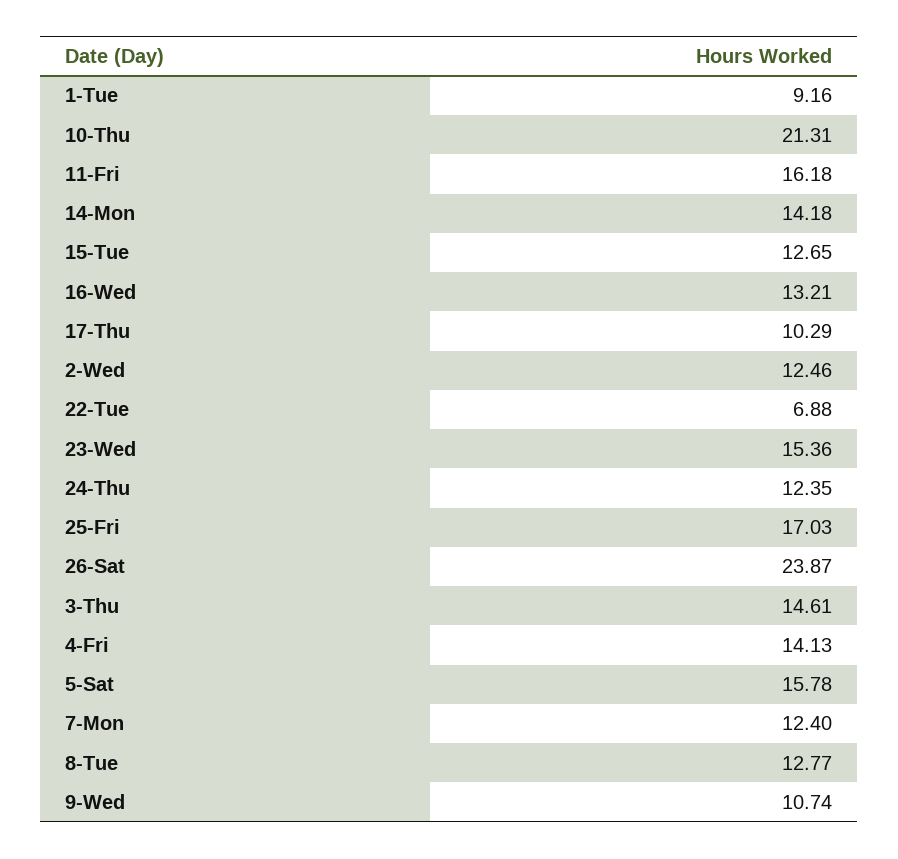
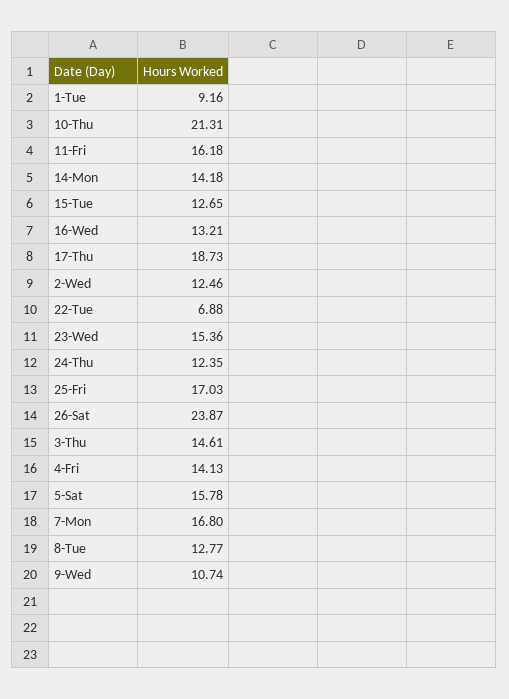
17-Thu: 10.29 -> 18.73
7-Mon: 12.4 -> 16.8

